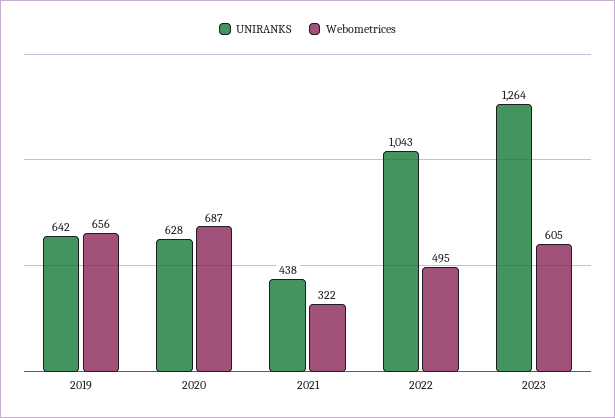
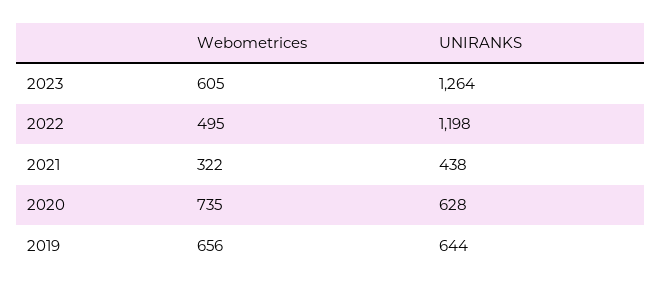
UNIRANKS, 2019: 642 -> 644
Webometrices, 2020: 687 -> 735
UNIRANKS, 2022: 1043 -> 1198

